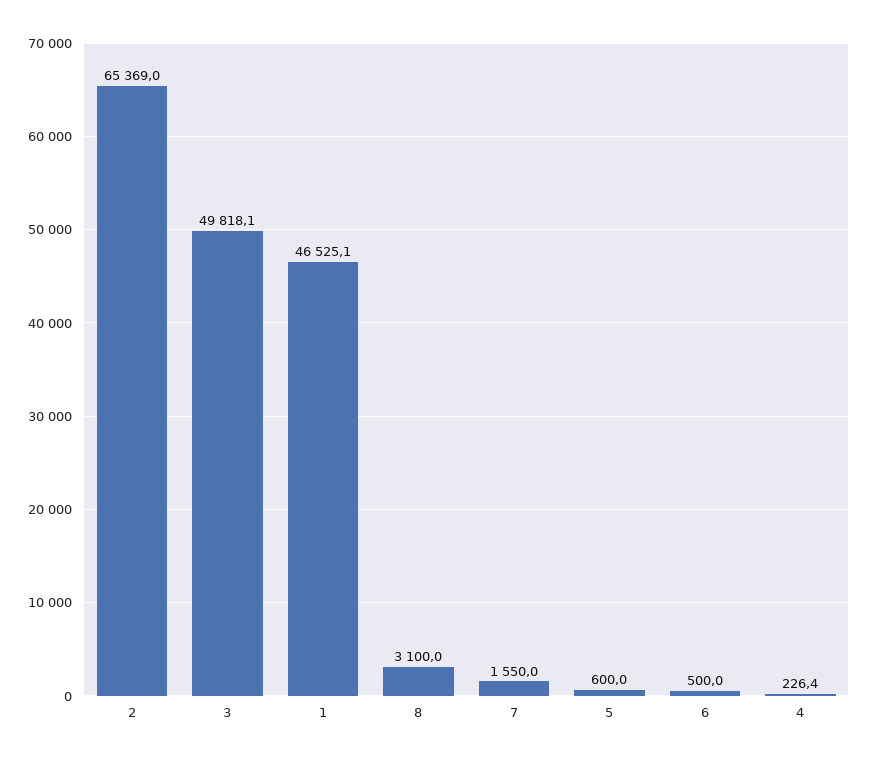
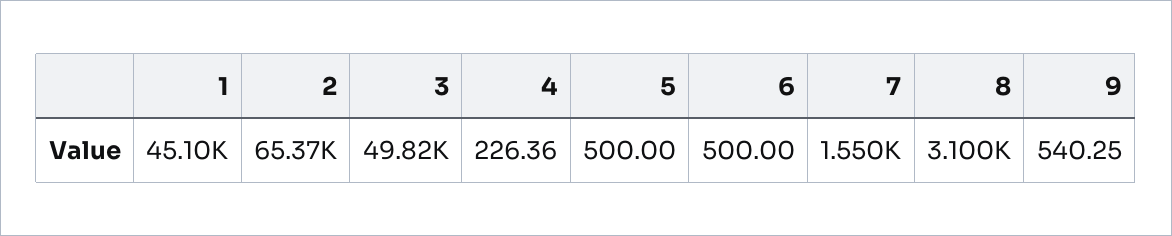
1: 46525.1 -> 45100
5: 600 -> 500
9: none -> 540.25

